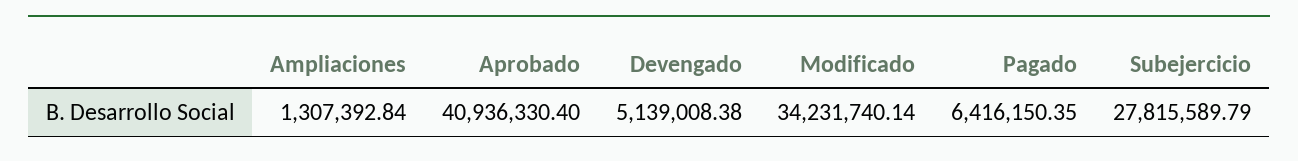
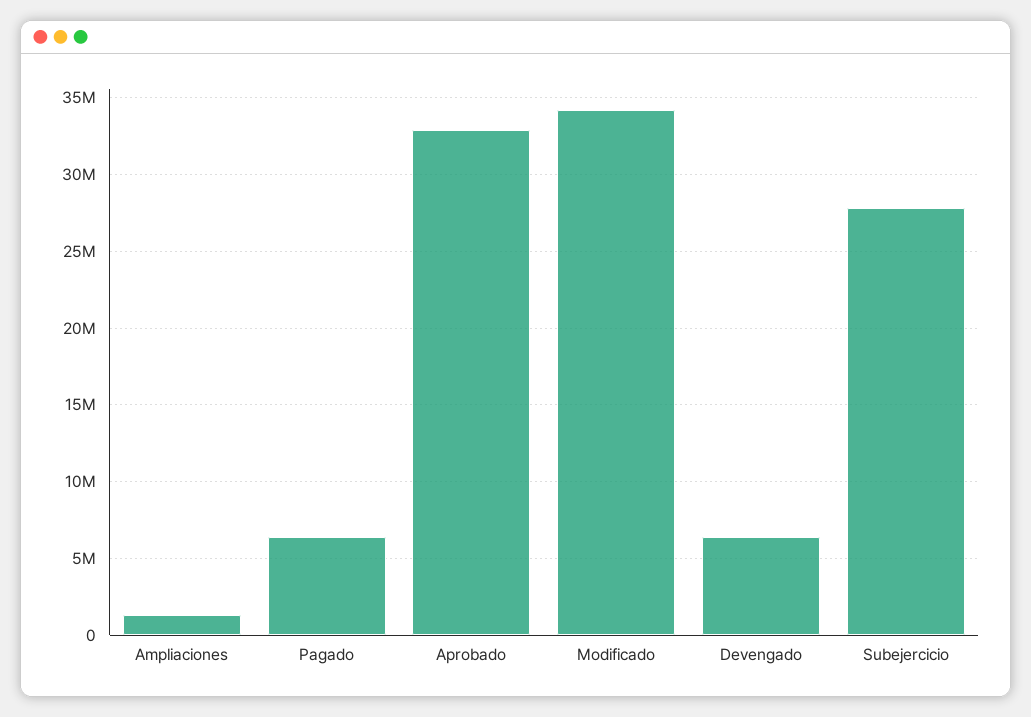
Aprobado: 40936330.4 -> 33000000
Devengado: 5139008.38 -> 6500000

